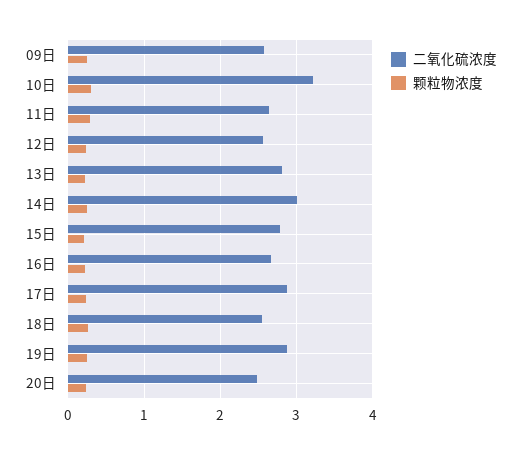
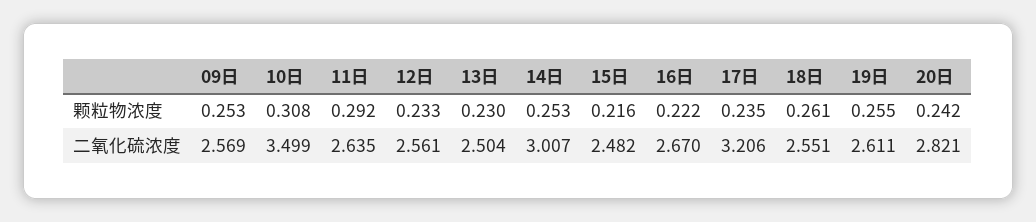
二氧化硫浓度, 10日: 3.2 -> 3.499
二氧化硫浓度, 13日: 2.8 -> 2.504
二氧化硫浓度, 15日: 2.8 -> 2.482
二氧化硫浓度, 17日: 2.9 -> 3.206
二氧化硫浓度, 19日: 2.9 -> 2.611
二氧化硫浓度, 20日: 2.5 -> 2.821

